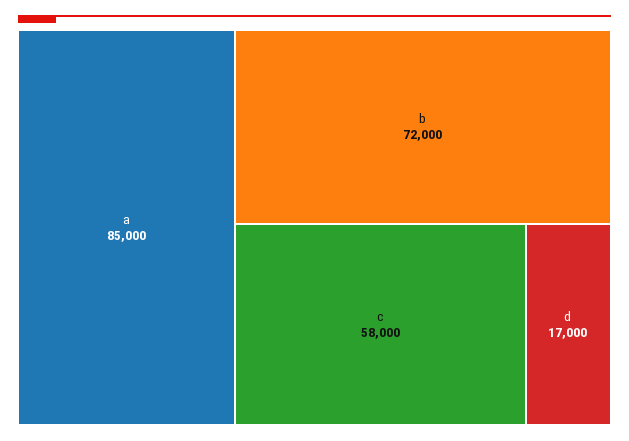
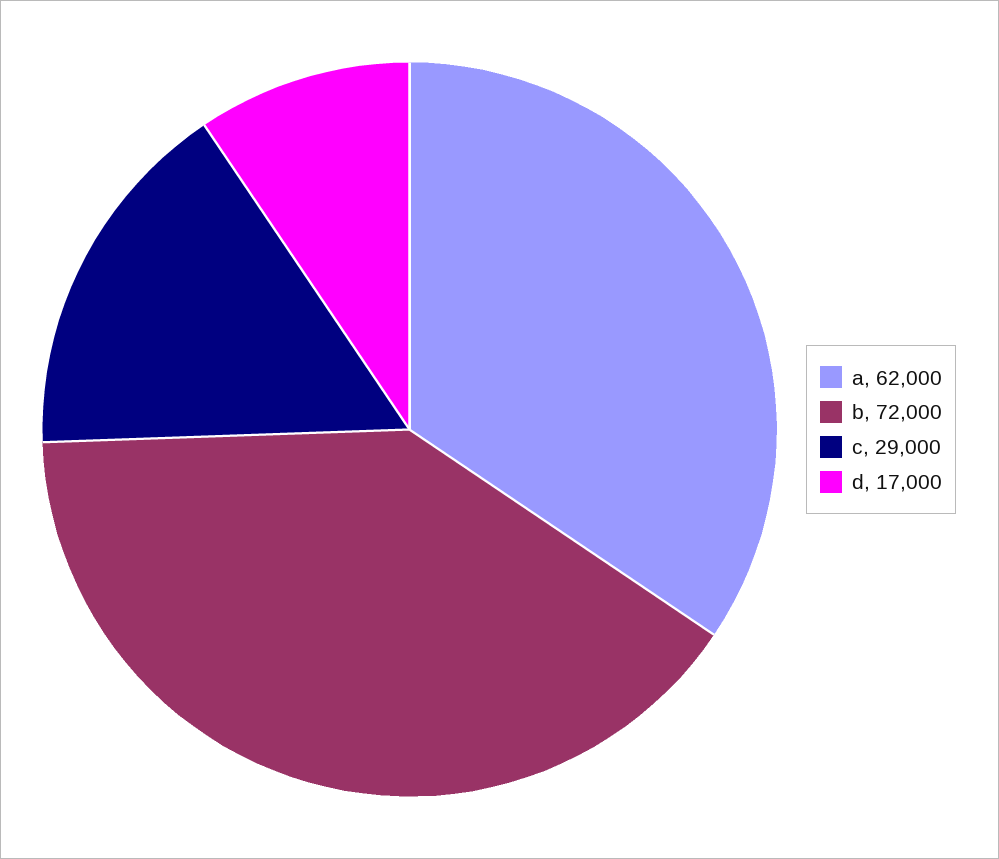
a: 85000 -> 62000
c: 58000 -> 29000

